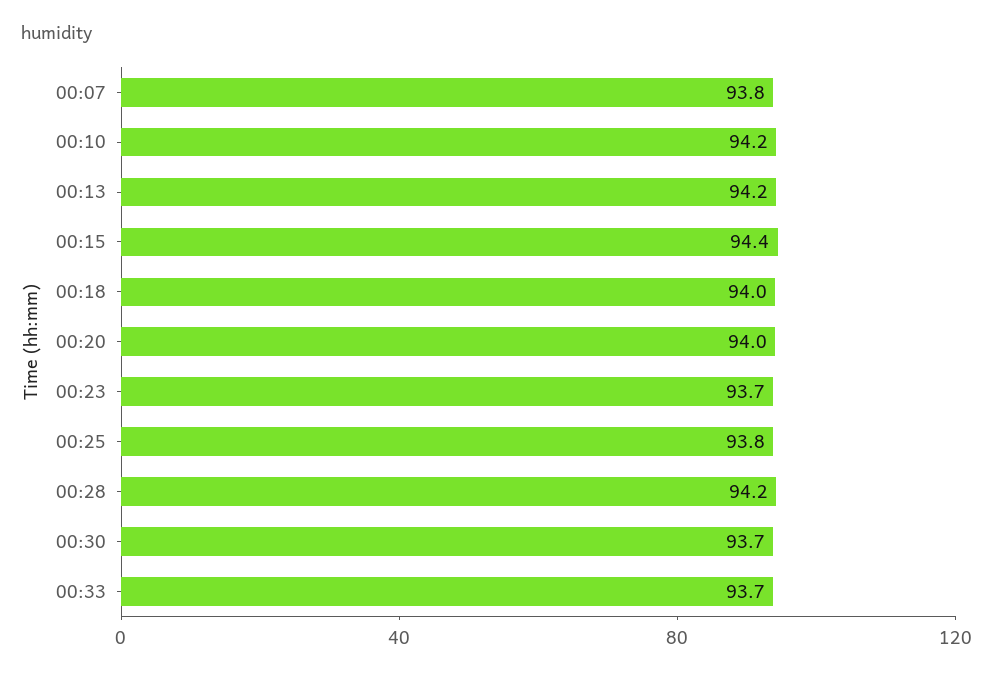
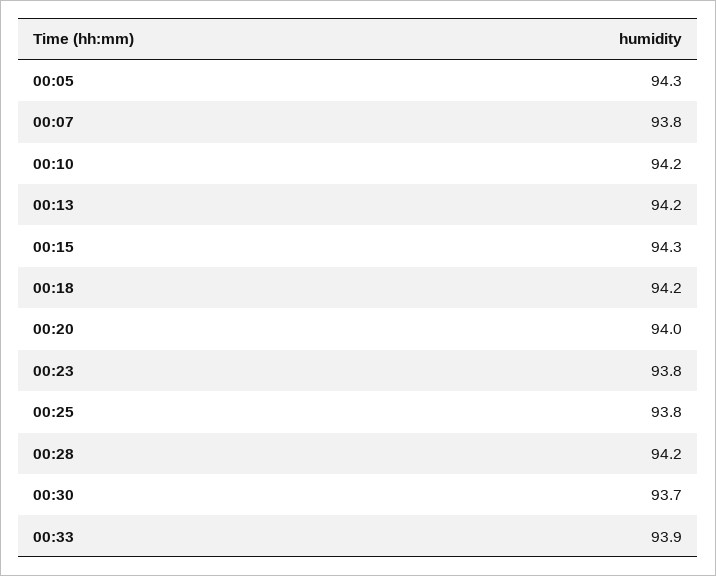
00:15: 94.4 -> 94.3
00:18: 94 -> 94.2
00:23: 93.7 -> 93.8
00:33: 93.7 -> 93.9
00:05: none -> 94.3

